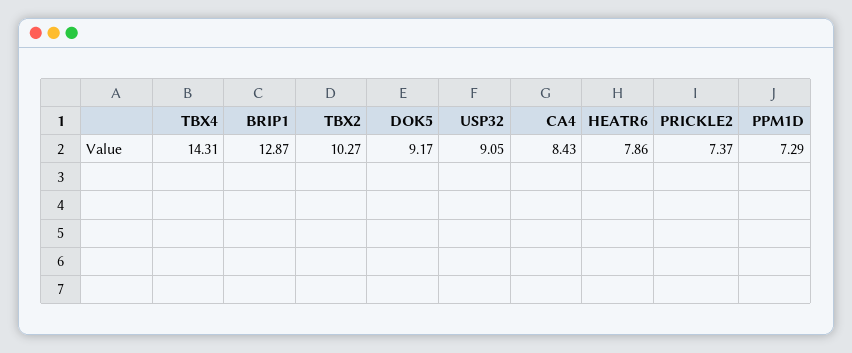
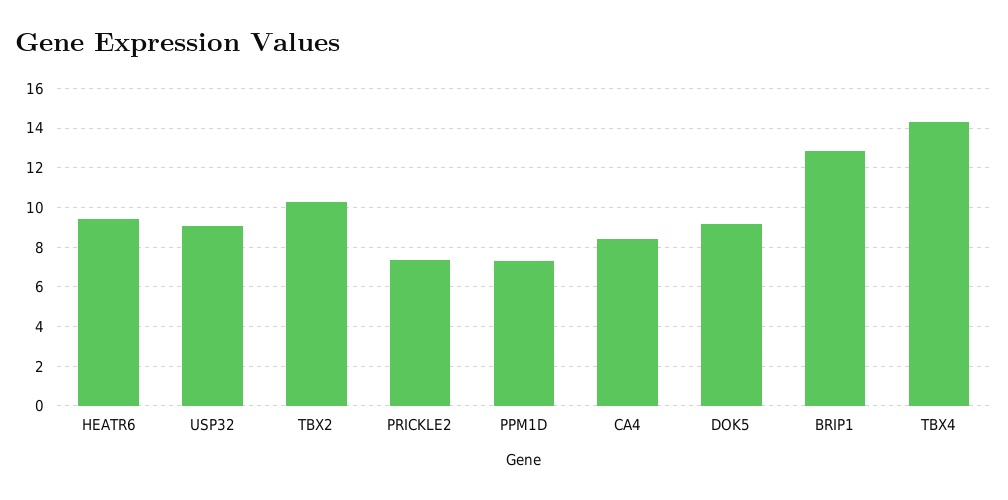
HEATR6: 7.86 -> 9.5

